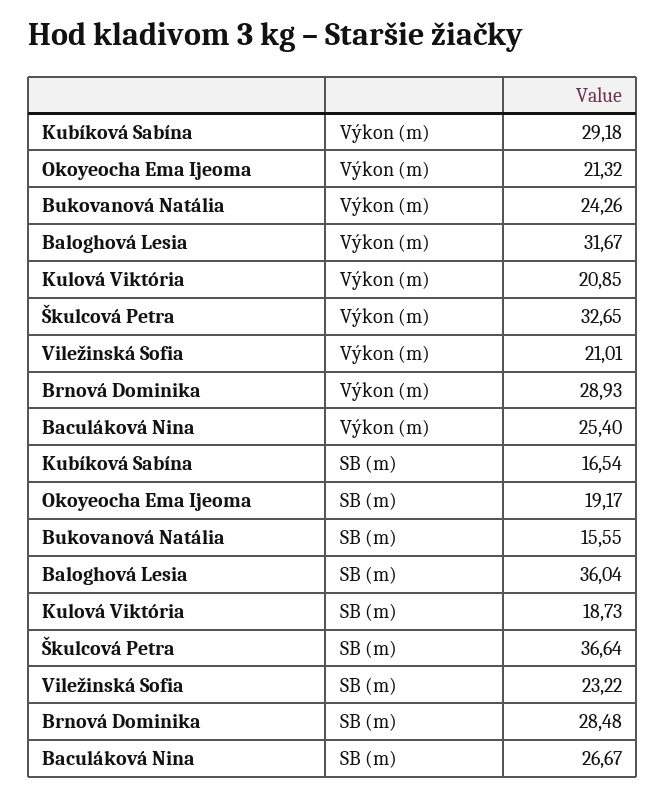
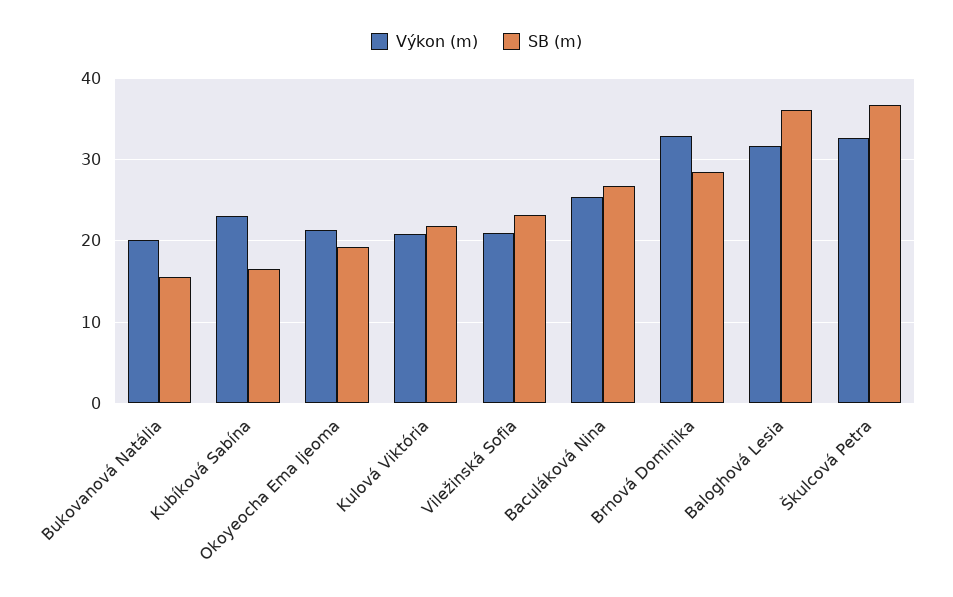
Výkon (m), Kubíková Sabína: 29.18 -> 23
Výkon (m), Bukovanová Natália: 24.26 -> 20
Výkon (m), Brnová Dominika: 28.93 -> 33
SB (m), Kulová Viktória: 18.73 -> 22

